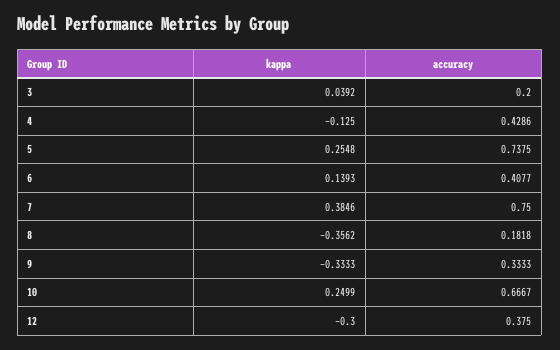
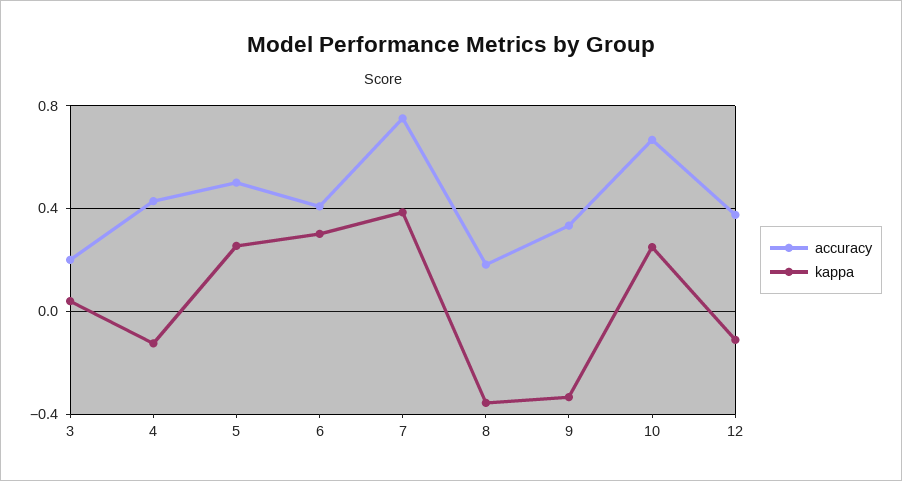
accuracy, 5: 0.7375 -> 0.5
kappa, 6: 0.1393 -> 0.3
kappa, 12: -0.3 -> -0.1

